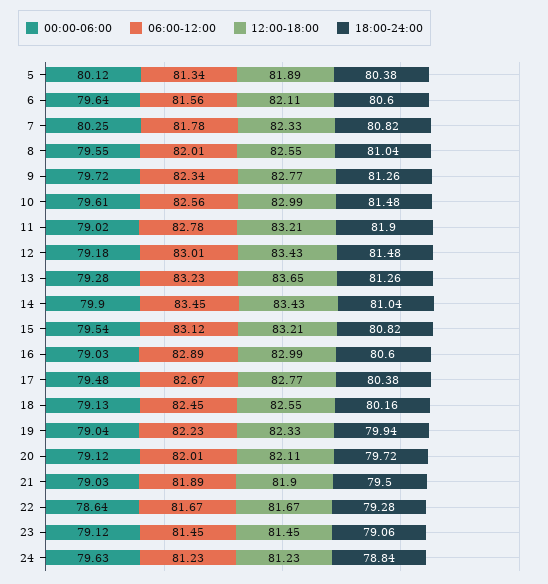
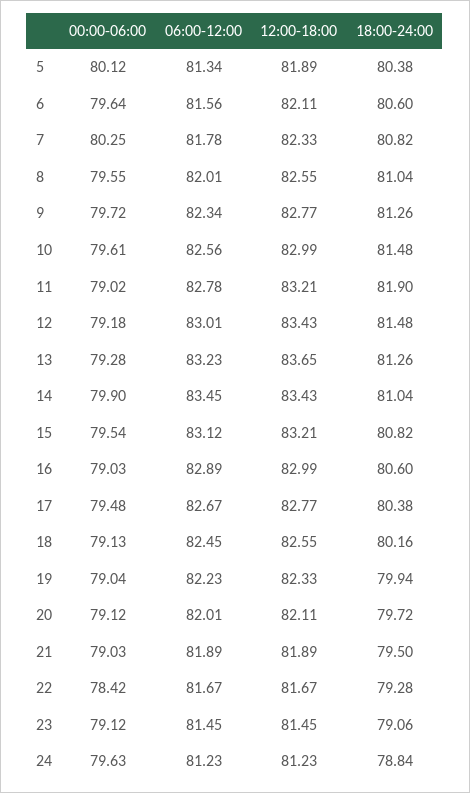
12:00-18:00, 21: 81.9 -> 81.89
00:00-06:00, 22: 78.64 -> 78.42

